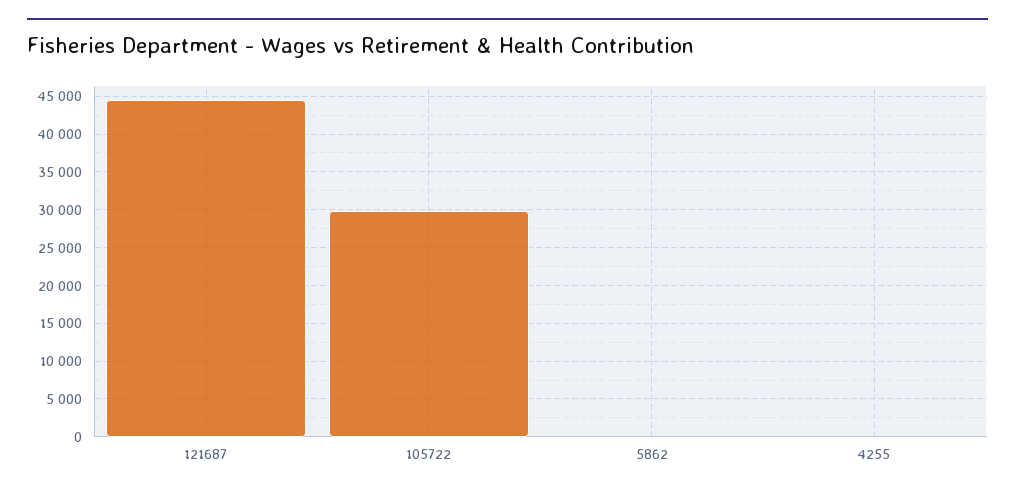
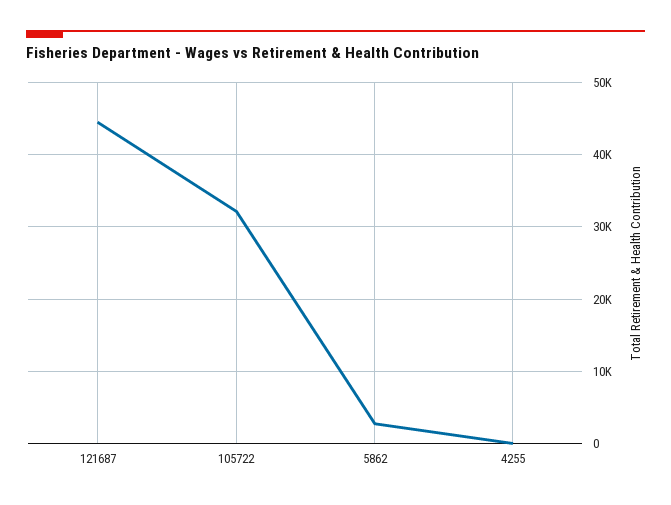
105722: 30000 -> 32000
5862: 0 -> 3000

